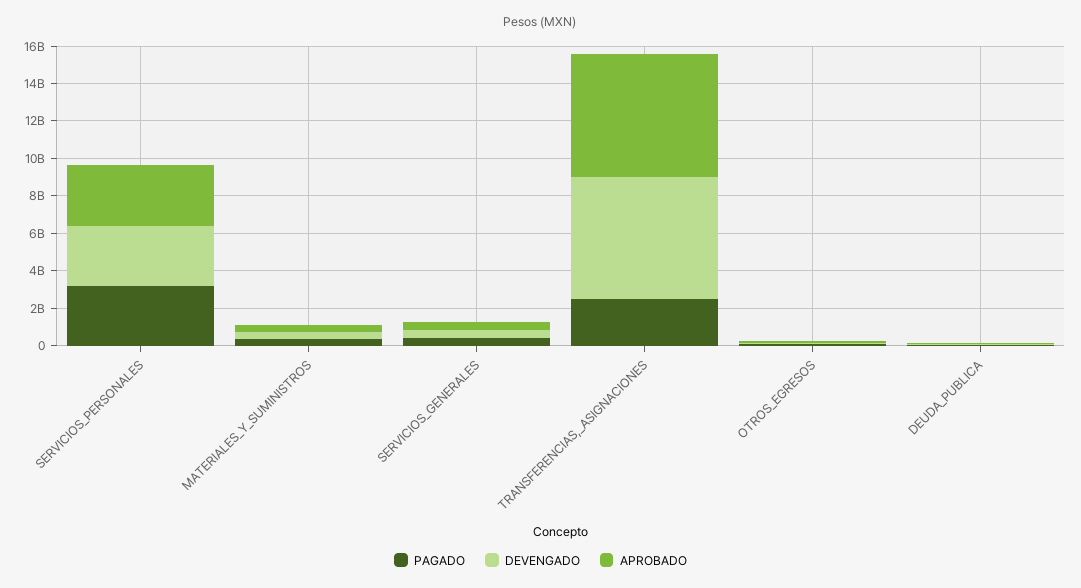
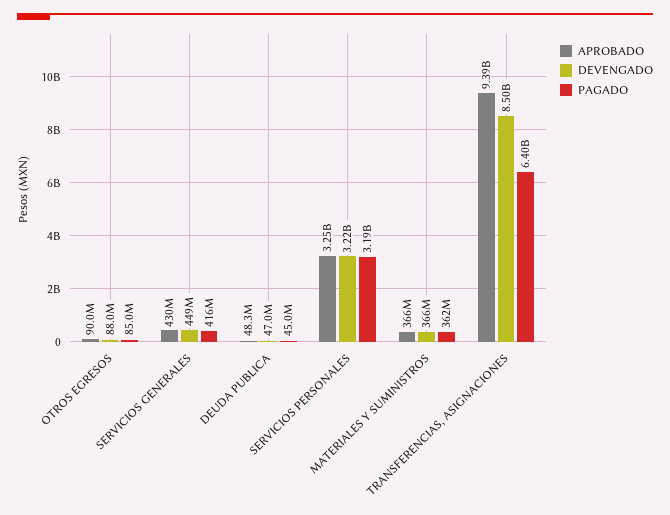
PAGADO, TRANSFERENCIAS,_ASIGNACIONES: 2500000000 -> 6400000000
DEVENGADO, TRANSFERENCIAS,_ASIGNACIONES: 6500000000 -> 8500000000
APROBADO, TRANSFERENCIAS,_ASIGNACIONES: 6500000000 -> 9390000000

